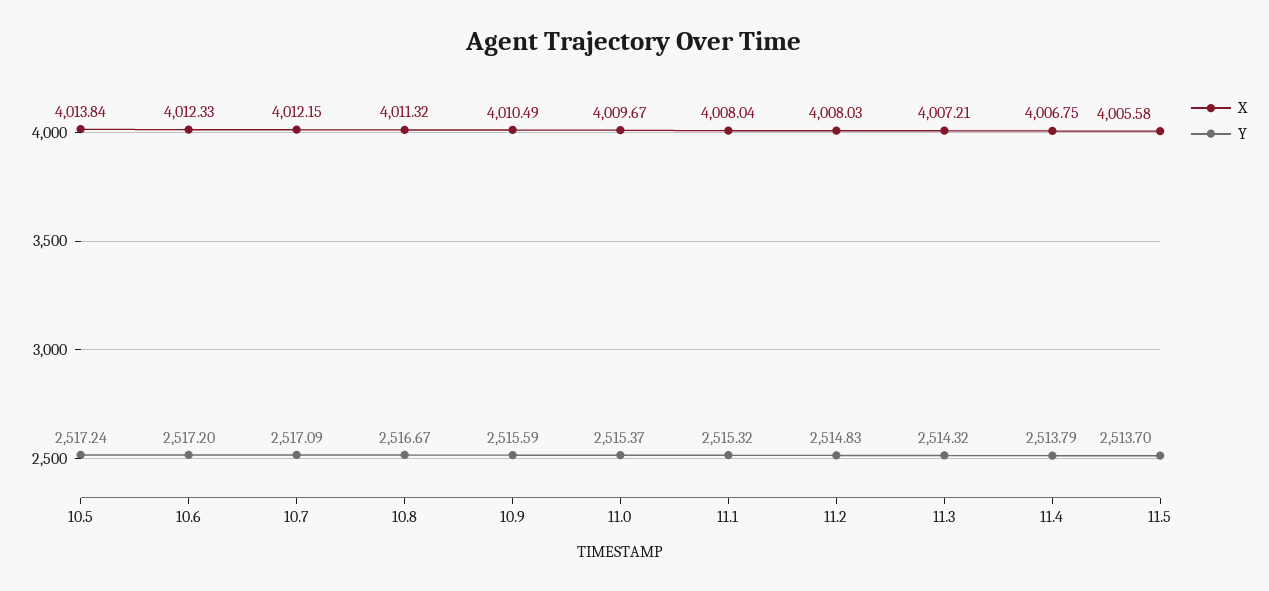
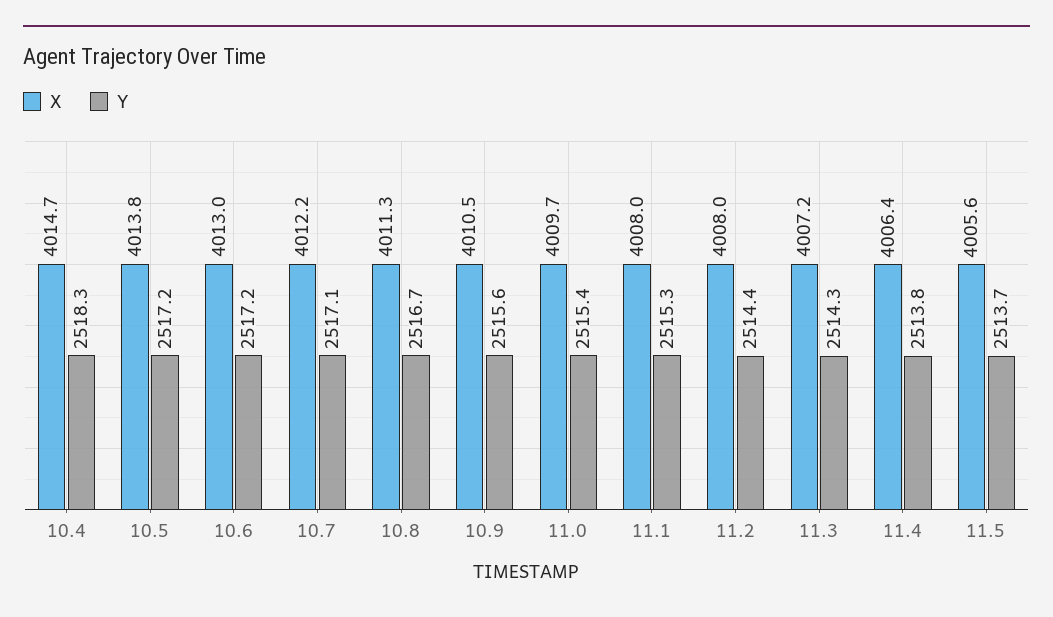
X, 10.6: 4012.33 -> 4013
Y, 11.2: 2514.83 -> 2514.4
X, 11.4: 4006.75 -> 4006.4
X, 10.4: none -> 4014.7
Y, 10.4: none -> 2518.3

